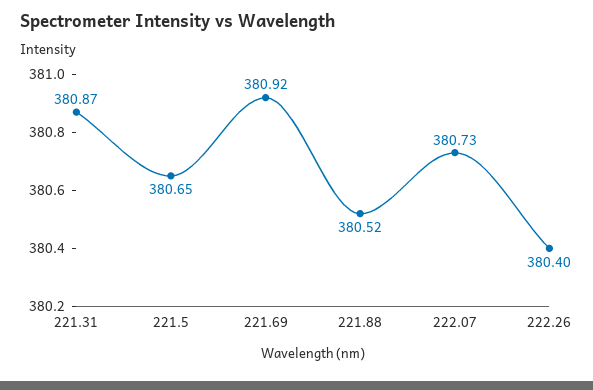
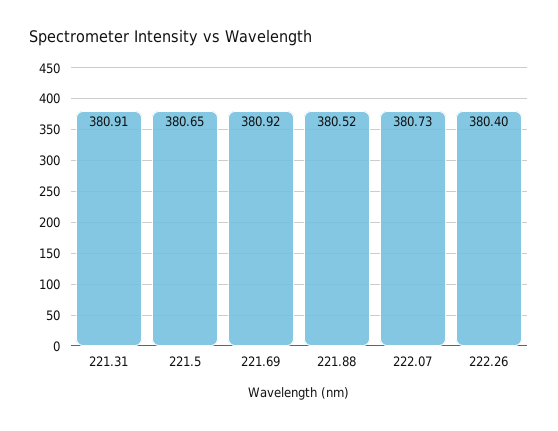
221.31: 380.87 -> 380.91

